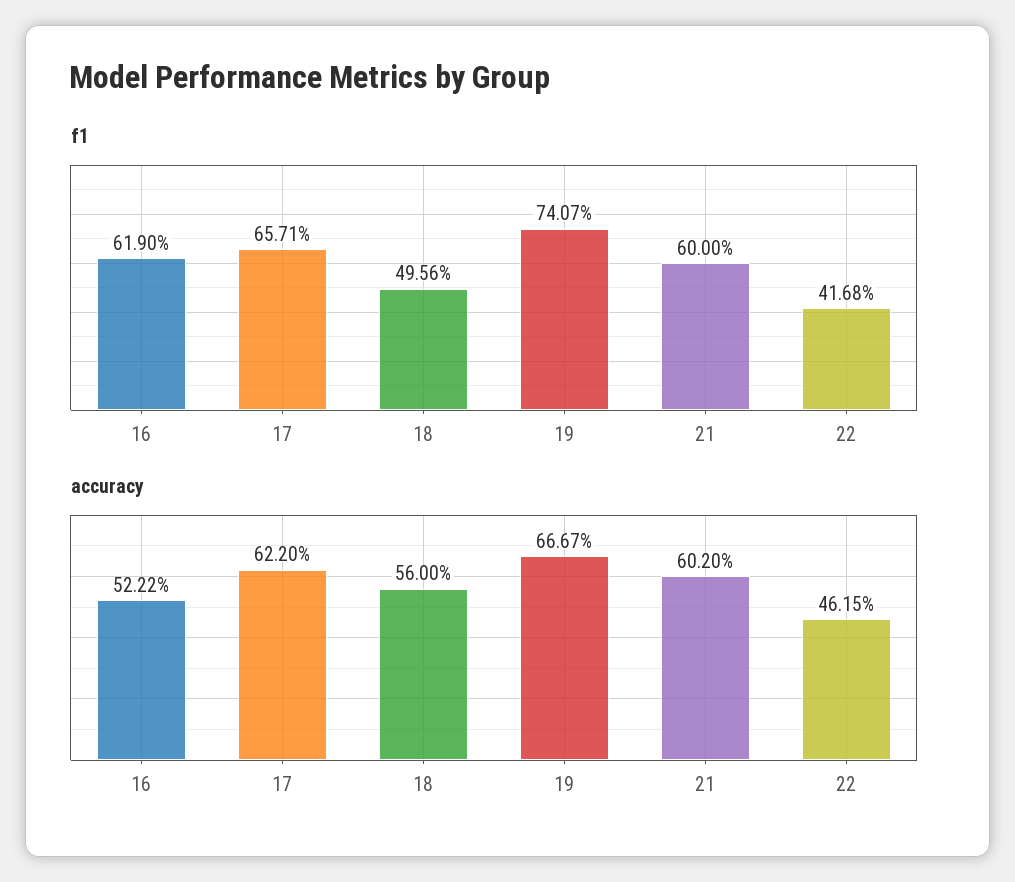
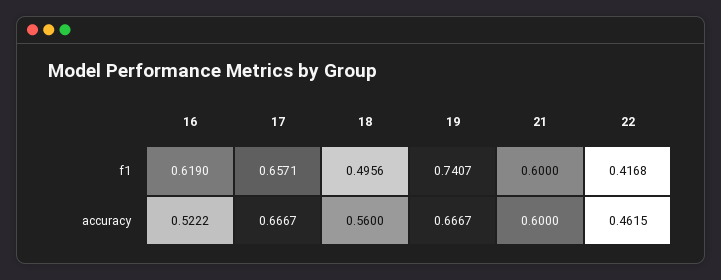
accuracy, 17: 0.622 -> 0.6667
accuracy, 21: 0.602 -> 0.6

